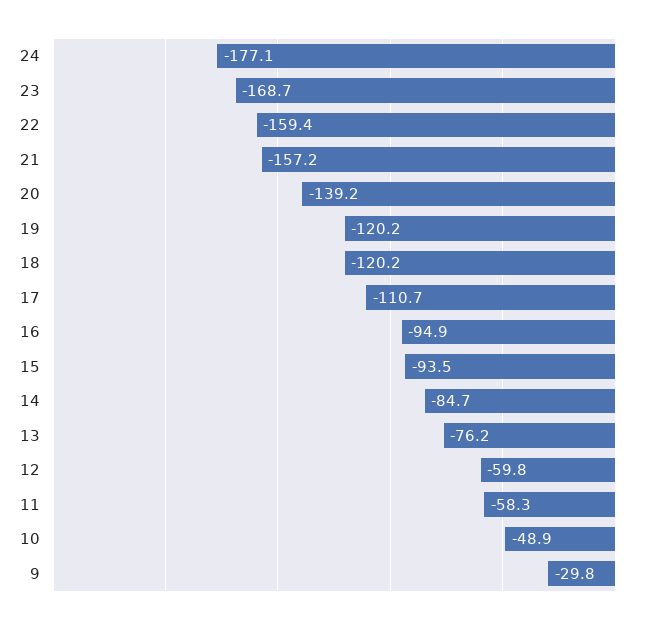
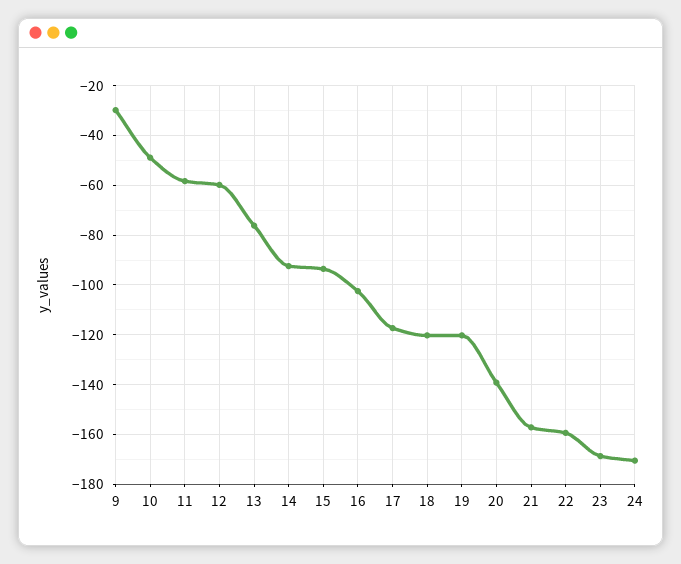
24: -177.1 -> -170
17: -110.7 -> -117.5
16: -94.9 -> -102.5
14: -84.7 -> -92.5

